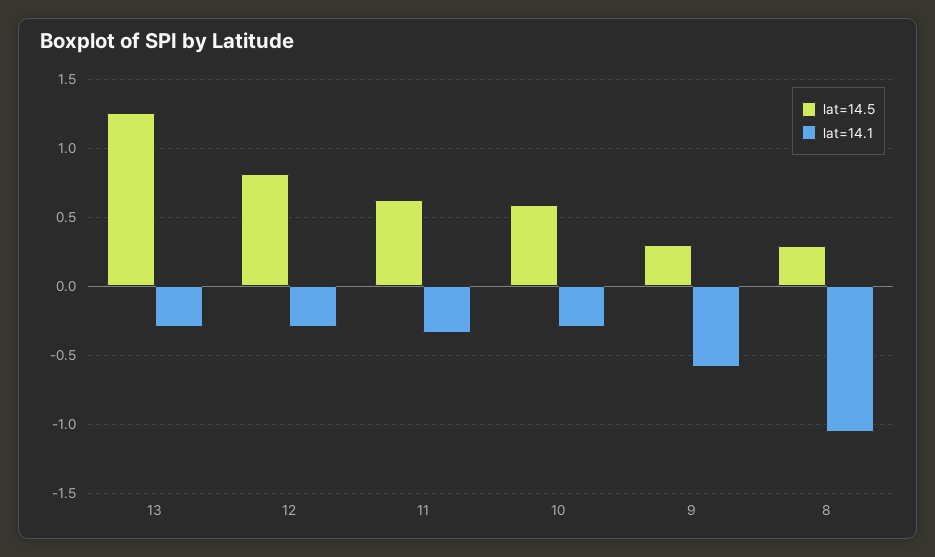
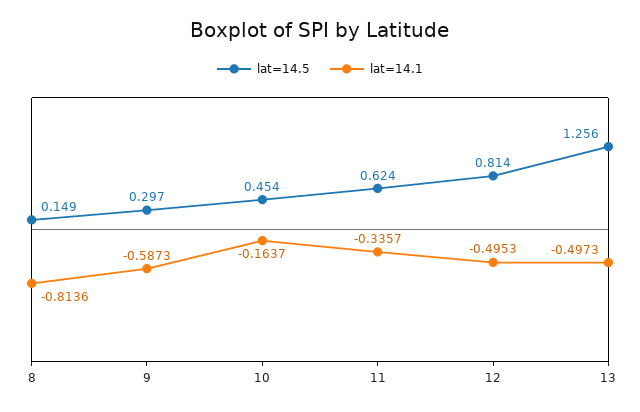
lat=14.1, 13: -0.3 -> -0.4973
lat=14.1, 12: -0.3 -> -0.4953
lat=14.5, 10: 0.6 -> 0.454
lat=14.1, 10: -0.3 -> -0.1637
lat=14.5, 8: 0.3 -> 0.149
lat=14.1, 8: -1.05 -> -0.8136

